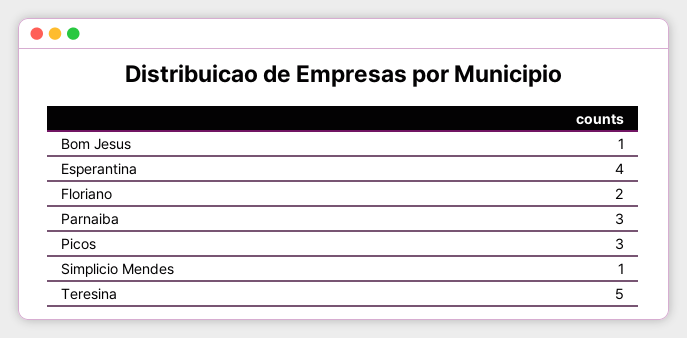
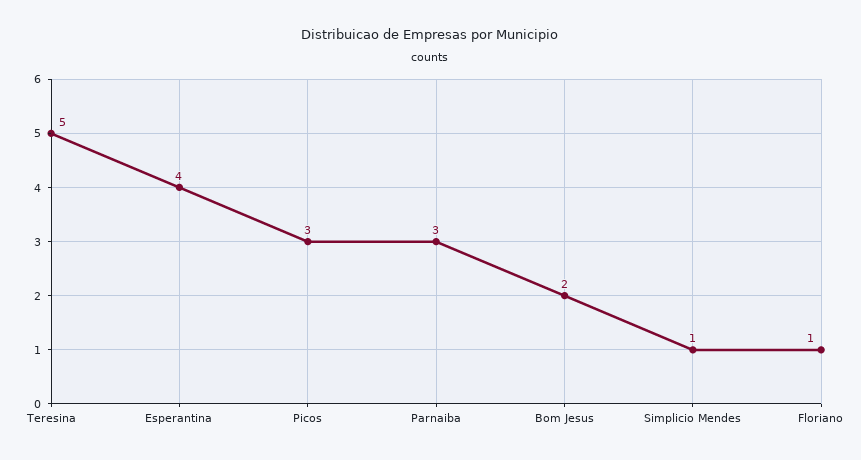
Bom Jesus: 1 -> 2
Floriano: 2 -> 1

